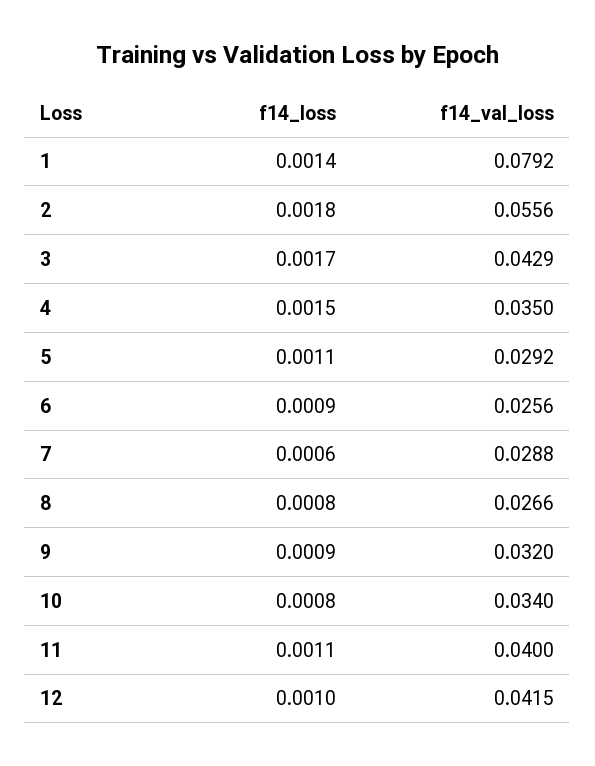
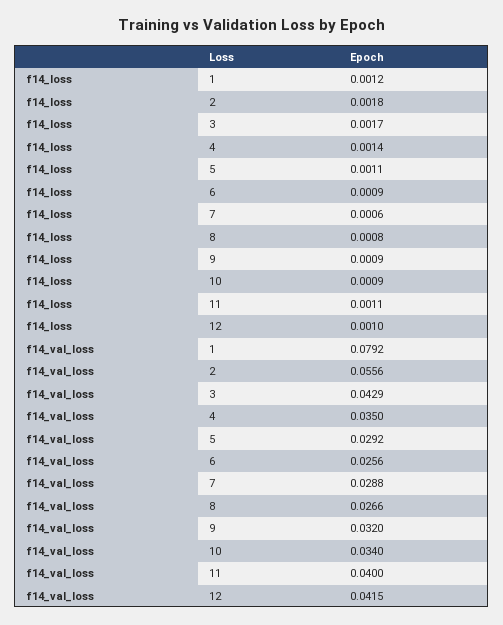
f14_loss, 1: 0.0014 -> 0.0012
f14_loss, 4: 0.0015 -> 0.0014
f14_loss, 10: 0.0008 -> 0.0009

